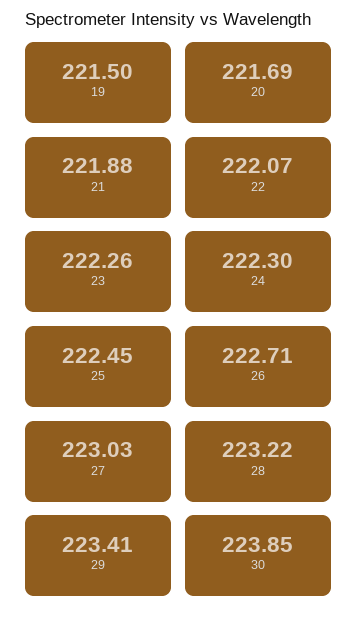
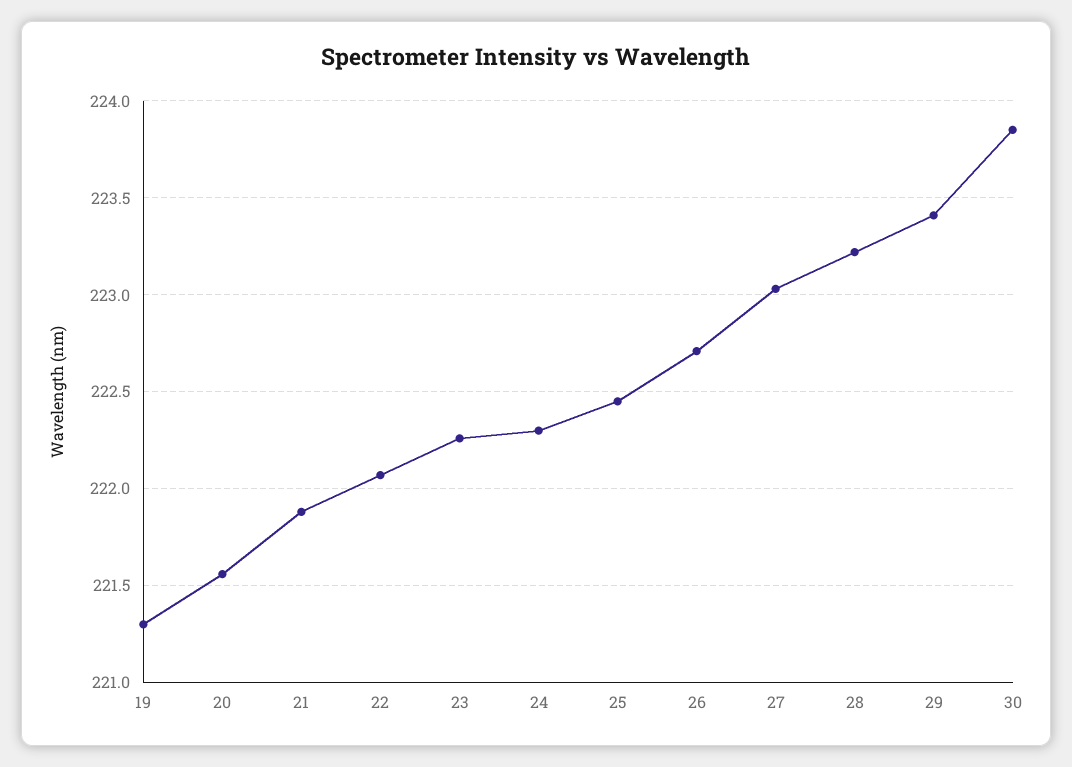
19: 221.5 -> 221.3
20: 221.69 -> 221.55

